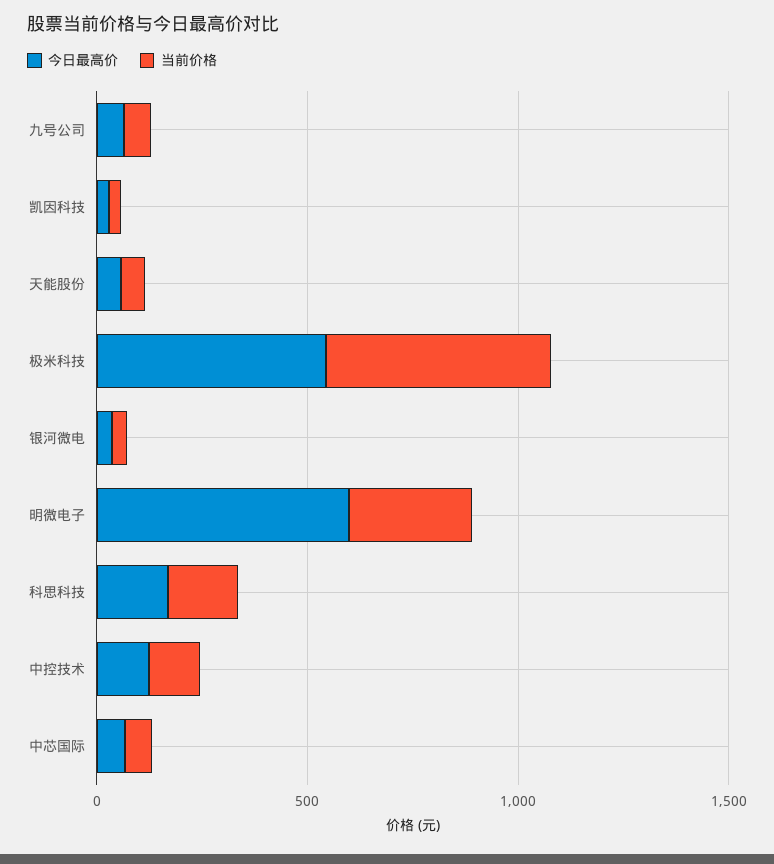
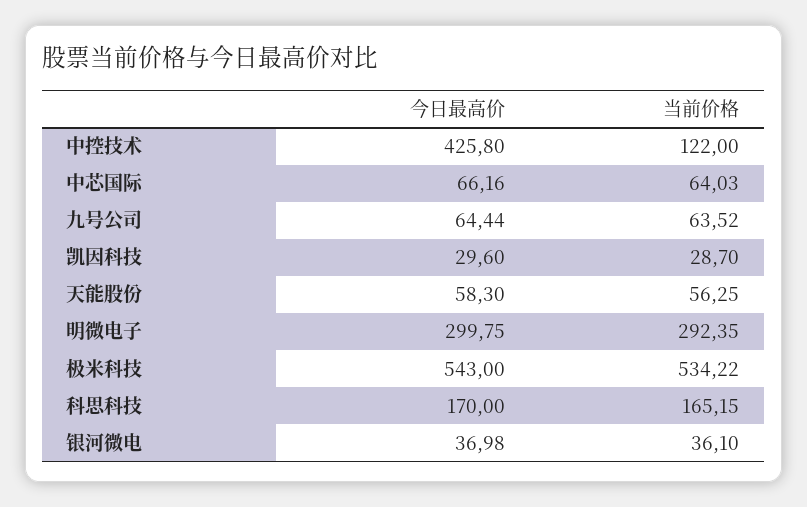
今日最高价, 明微电子: 600 -> 299.75
今日最高价, 中控技术: 100 -> 425.8

